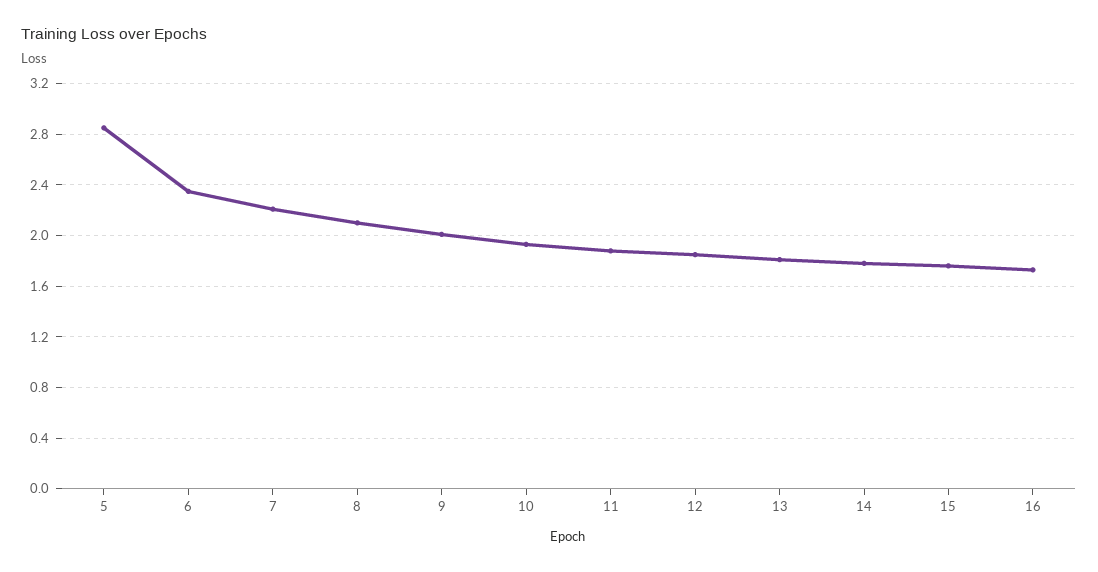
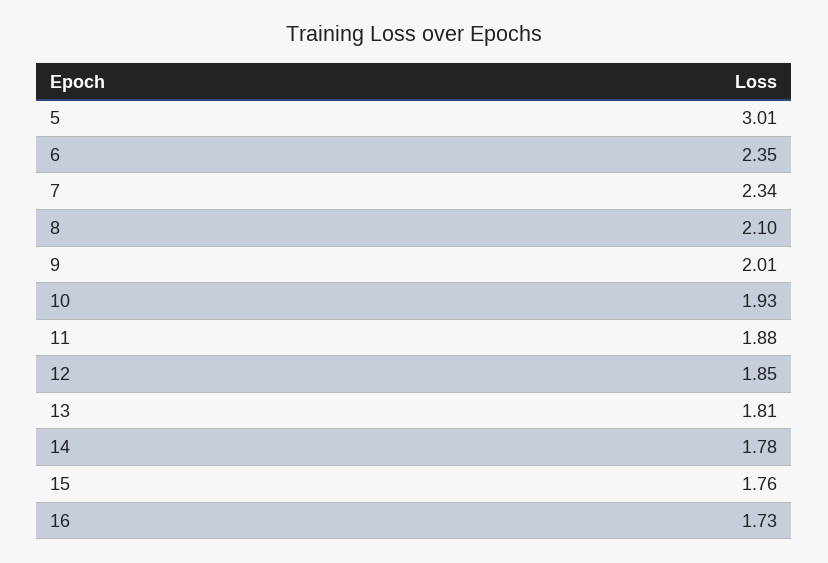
5: 2.85 -> 3.01
7: 2.2 -> 2.34

